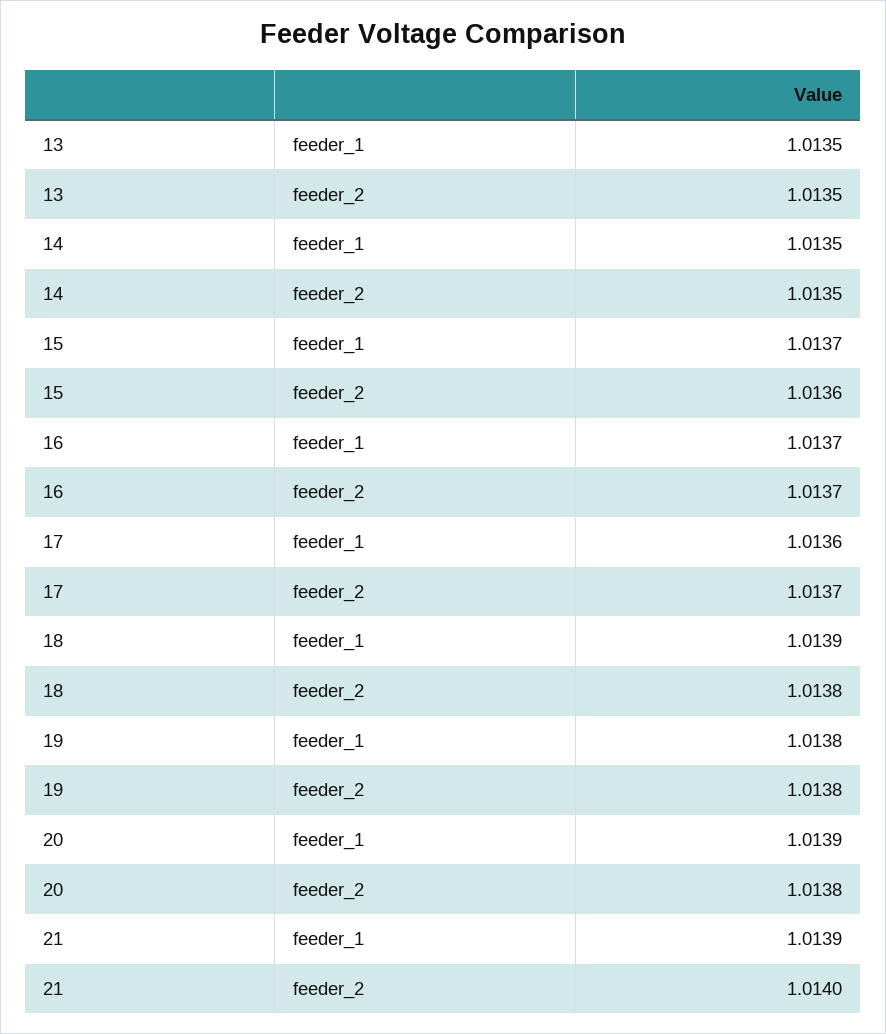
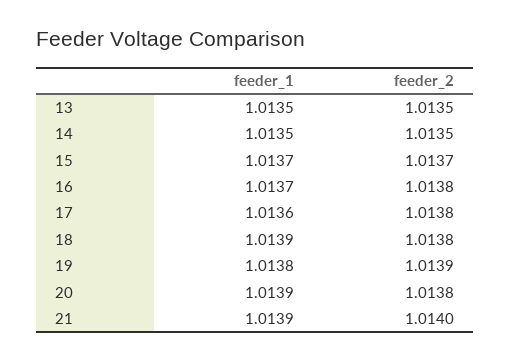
15, feeder_2: 1.0136 -> 1.0137
16, feeder_2: 1.0137 -> 1.0138
17, feeder_2: 1.0137 -> 1.0138
19, feeder_2: 1.0138 -> 1.0139

